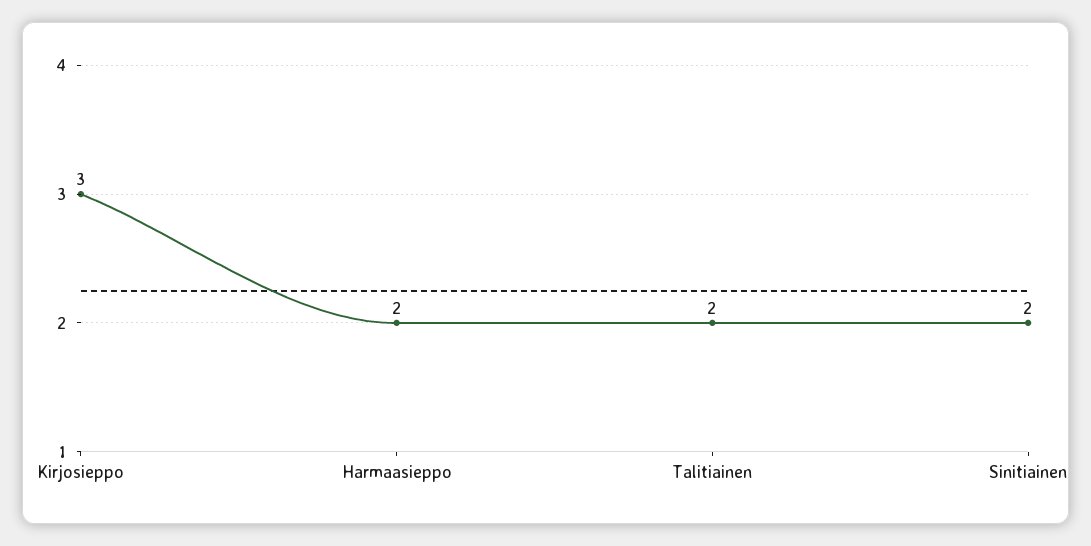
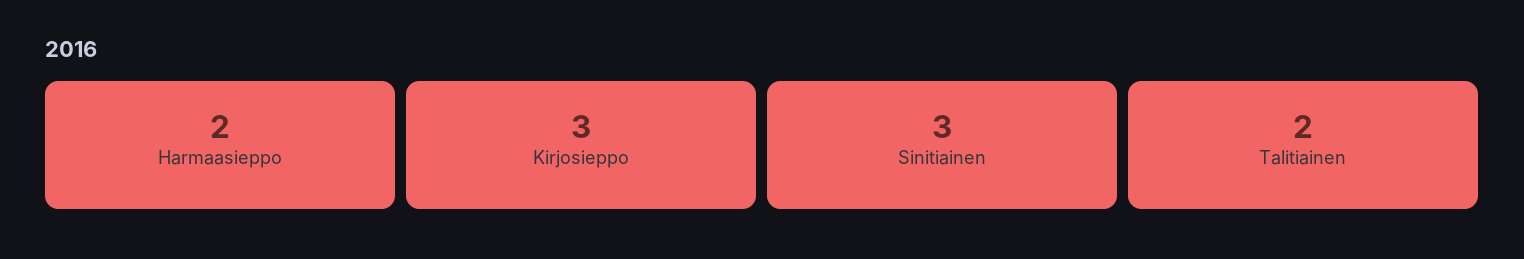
Sinitiainen: 2 -> 3

